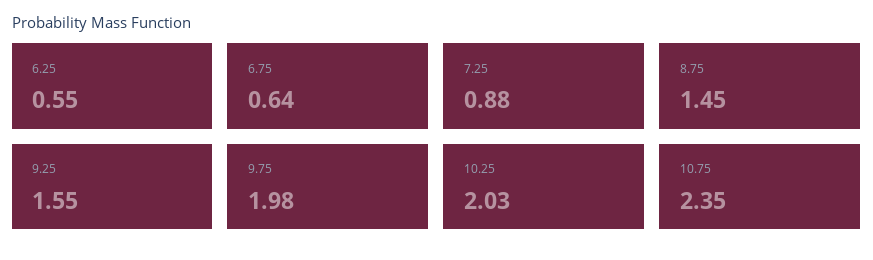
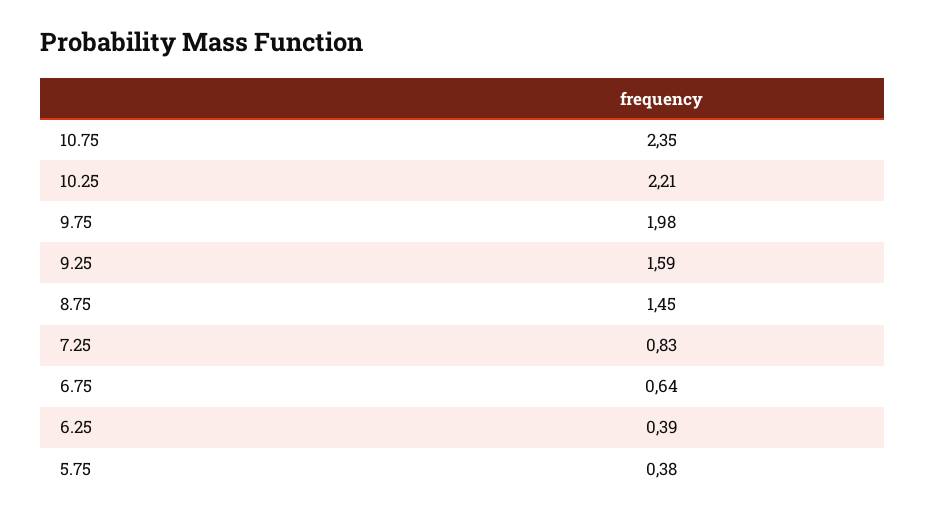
6.25: 0.55 -> 0.39
7.25: 0.88 -> 0.83
9.25: 1.55 -> 1.59
10.25: 2.03 -> 2.21
5.75: none -> 0.38

